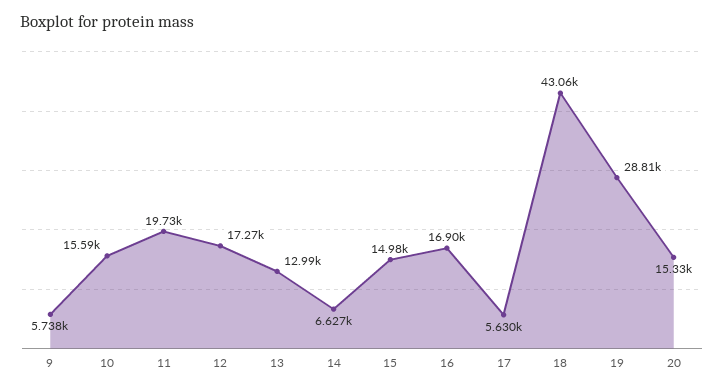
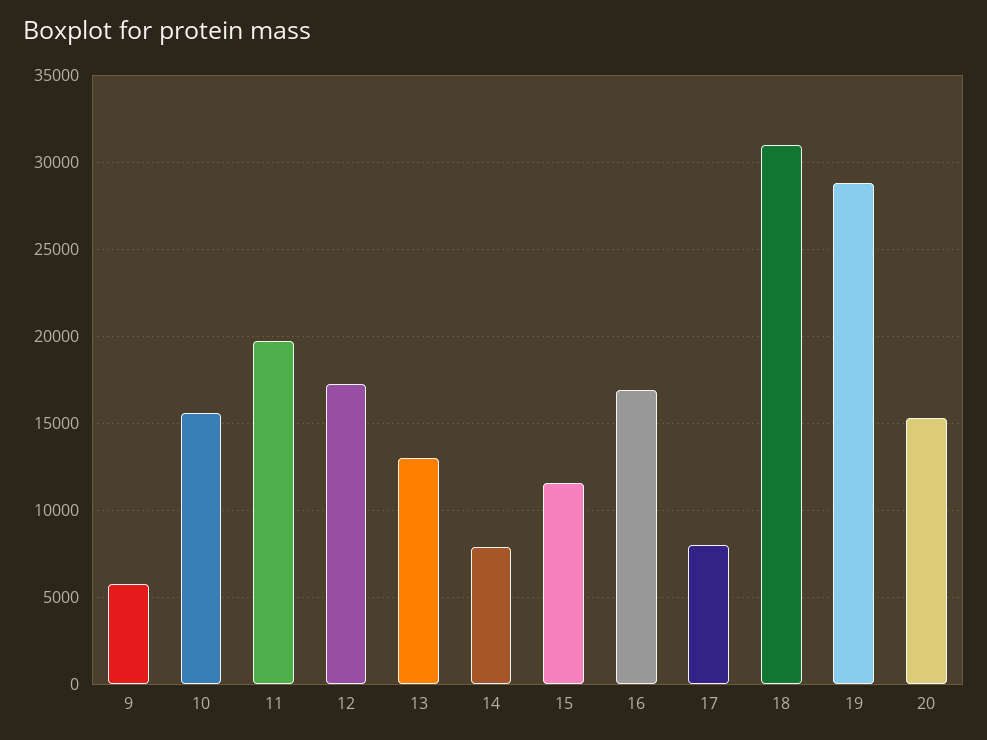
14: 6627 -> 8000
15: 14980 -> 11500
17: 5630 -> 8000
18: 43060 -> 31000

